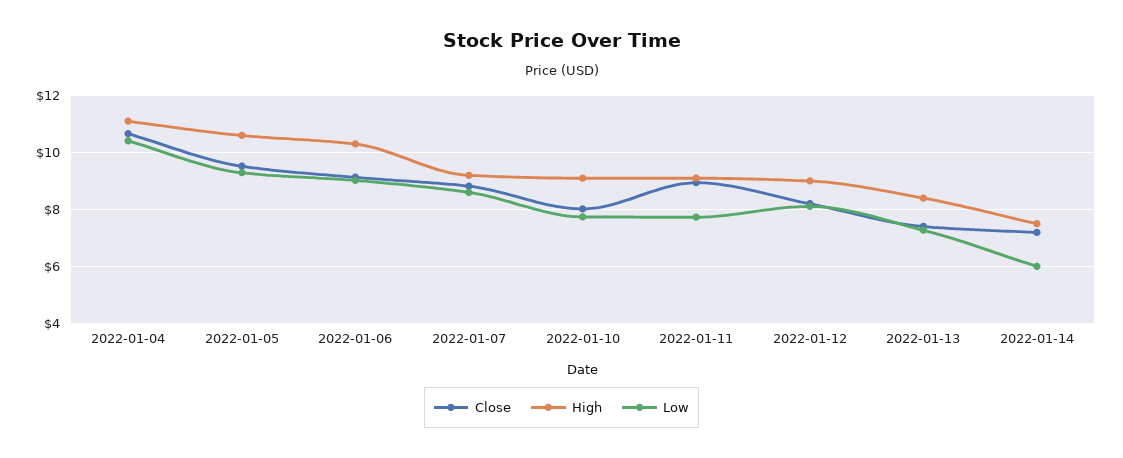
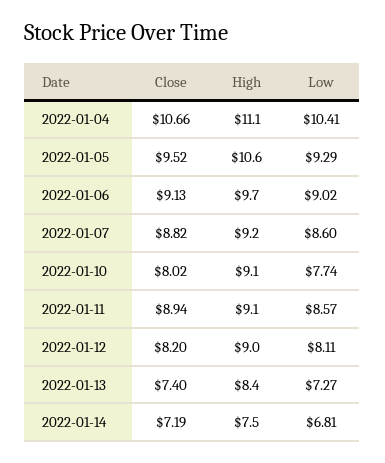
High, 2022-01-06: 10.25 -> 9.7
Low, 2022-01-11: 7.75 -> 8.57
Low, 2022-01-14: 6 -> 6.81

